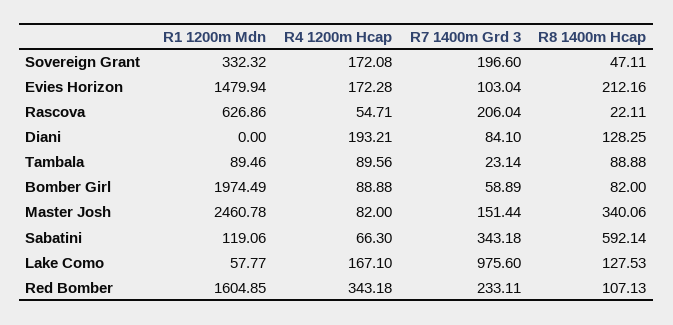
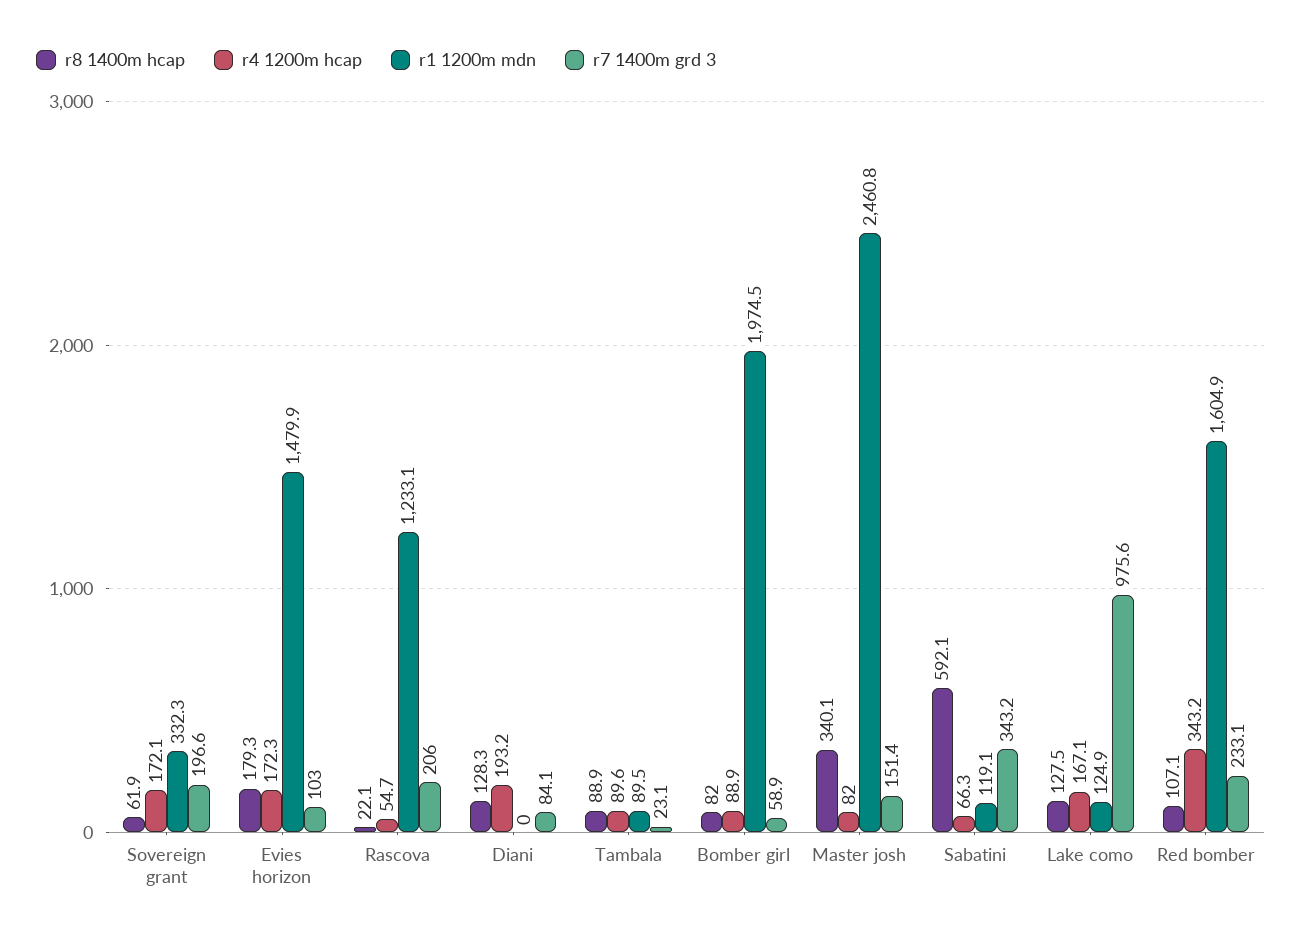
R8 1400m Hcap, Sovereign Grant: 47.11 -> 61.9
R8 1400m Hcap, Evies Horizon: 212.16 -> 179.3
R1 1200m Mdn, Rascova: 626.86 -> 1233.1
R1 1200m Mdn, Lake Como: 57.77 -> 124.9

